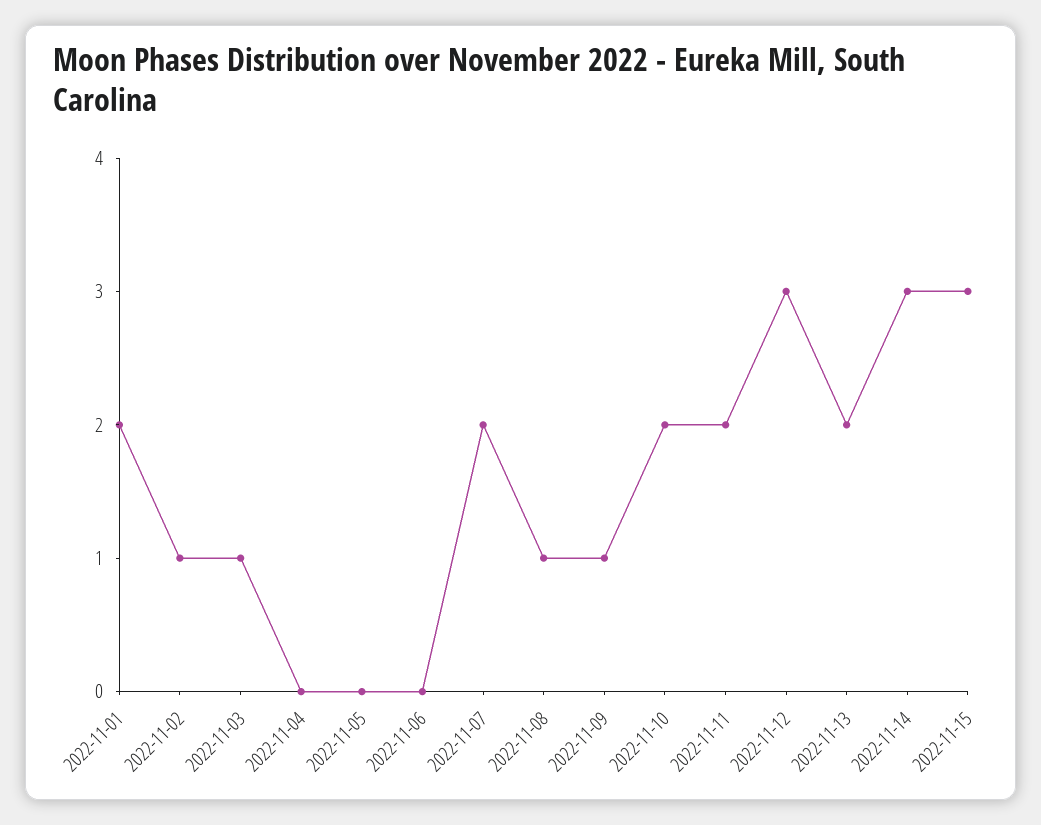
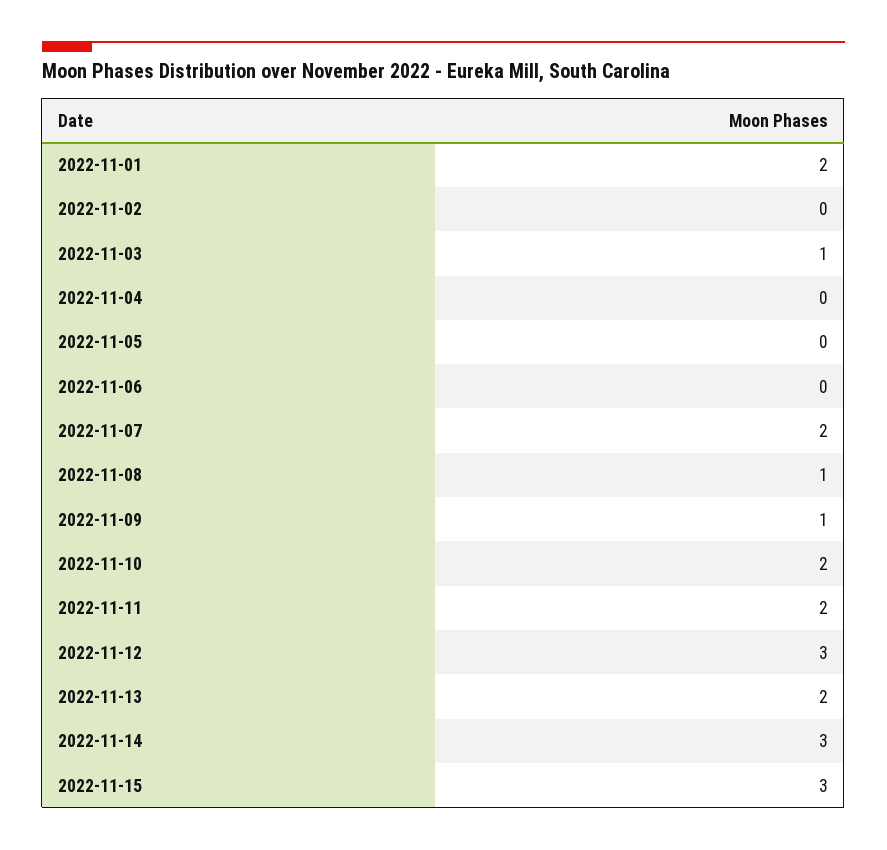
2022-11-02: 1 -> 0

